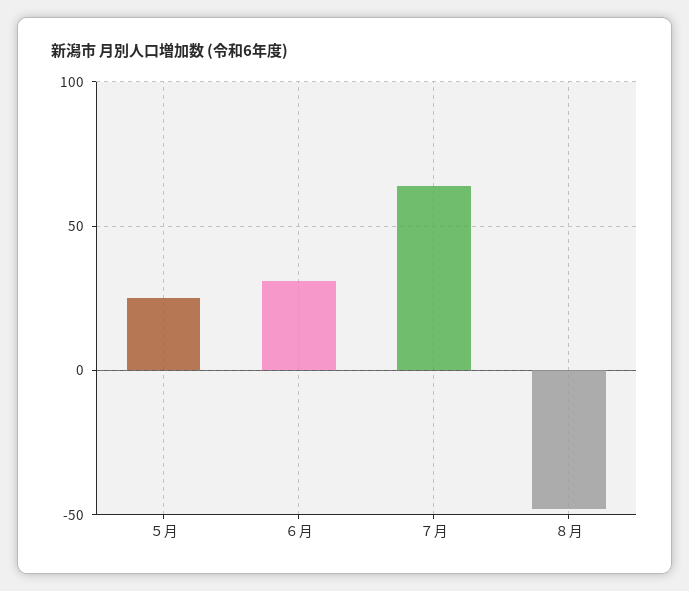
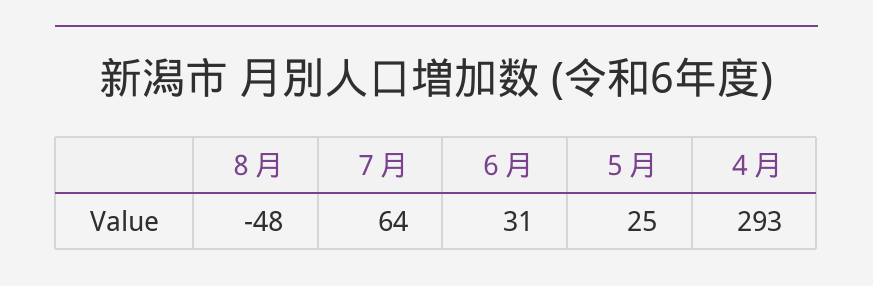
４月: none -> 293

